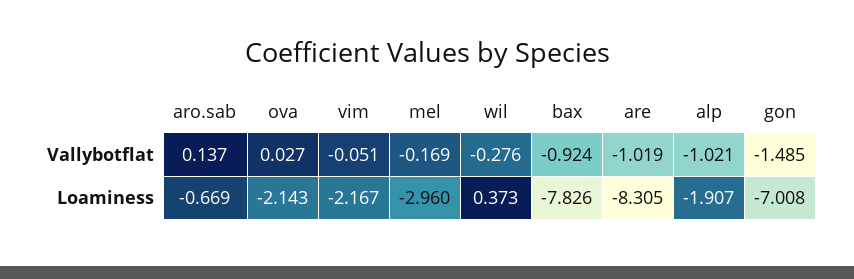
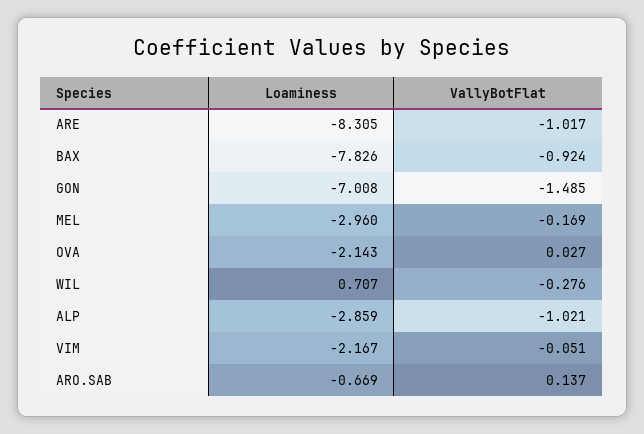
are, Vallybotflat: -1.019 -> -1.017
wil, Loaminess: 0.373 -> 0.707
alp, Loaminess: -1.907 -> -2.859

